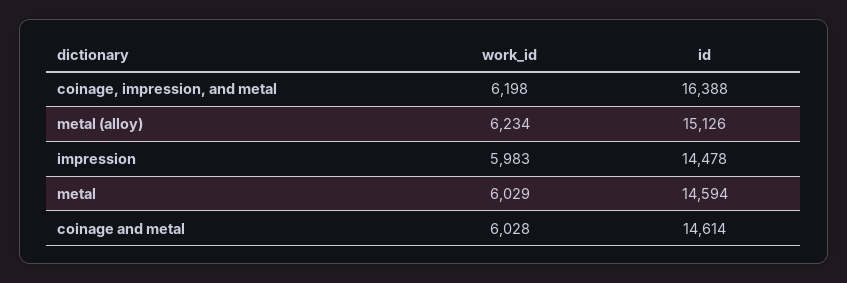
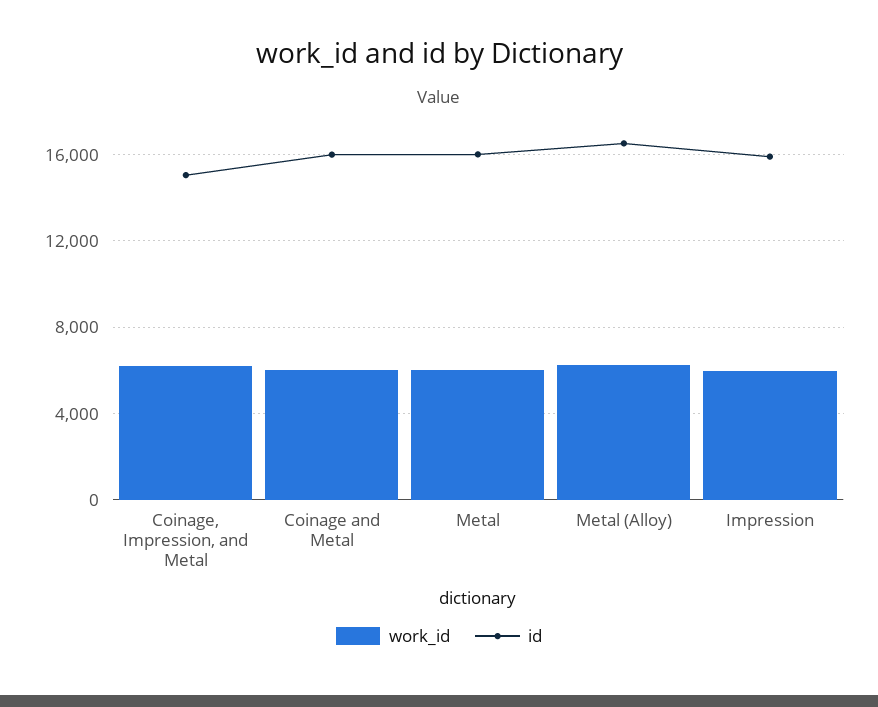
id, coinage, impression, and metal: 16388 -> 15000
id, metal (alloy): 15126 -> 16500
id, impression: 14478 -> 16000
id, metal: 14594 -> 16000
id, coinage and metal: 14614 -> 16000

